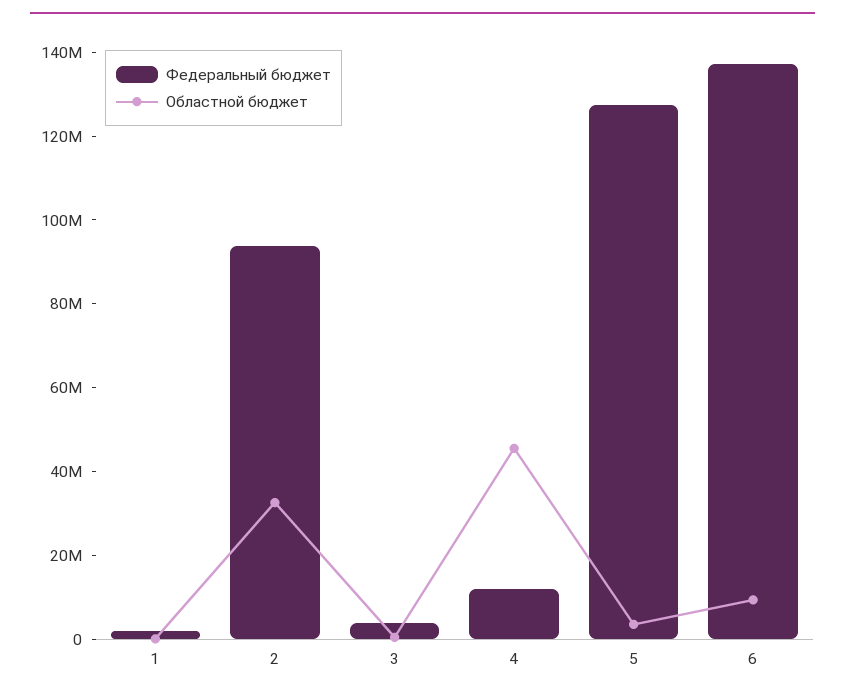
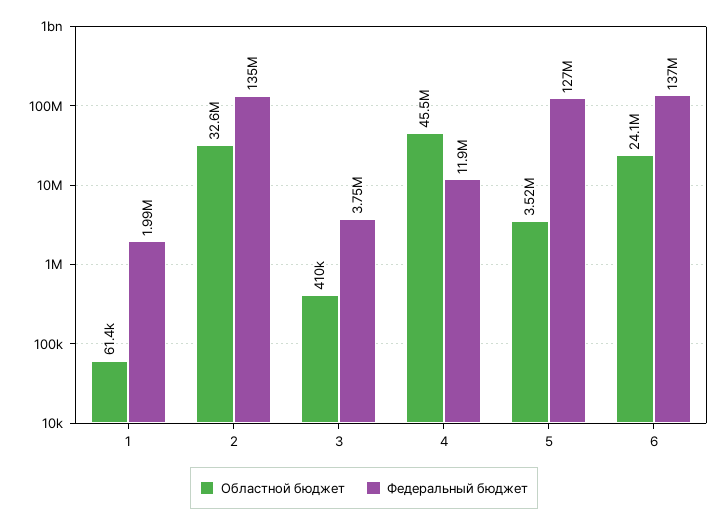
Федеральный бюджет, 2: 95000000 -> 135000000
Областной бюджет, 6: 10000000 -> 24100000

